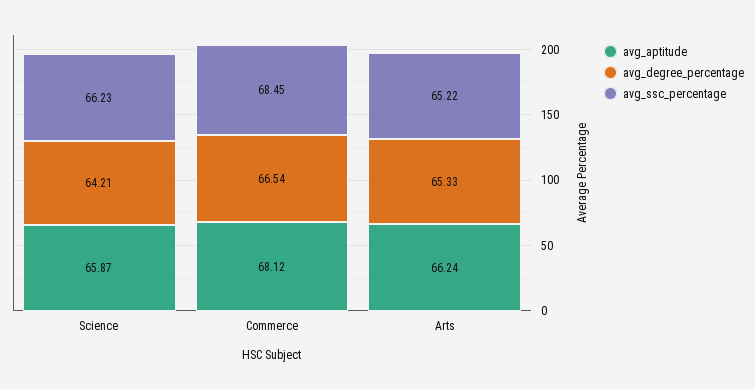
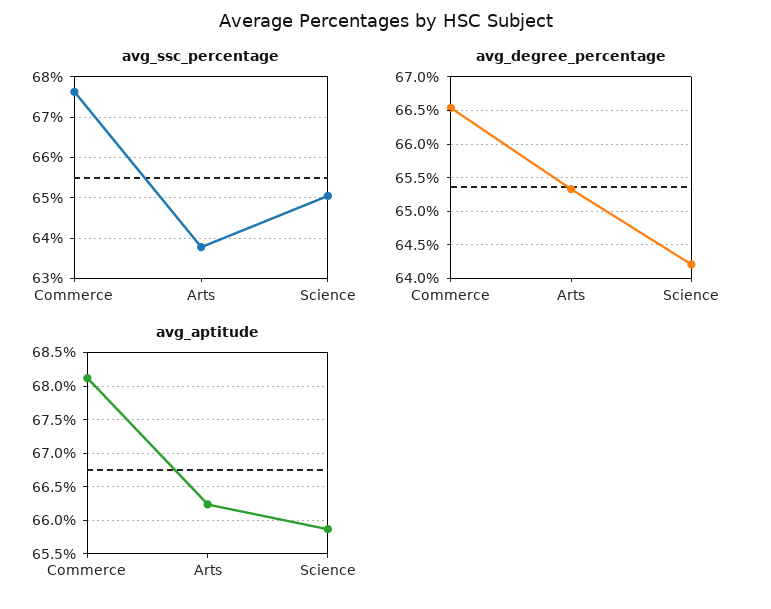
avg_ssc_percentage, Science: 66.23 -> 65
avg_ssc_percentage, Commerce: 68.45 -> 67.6
avg_ssc_percentage, Arts: 65.22 -> 63.8

